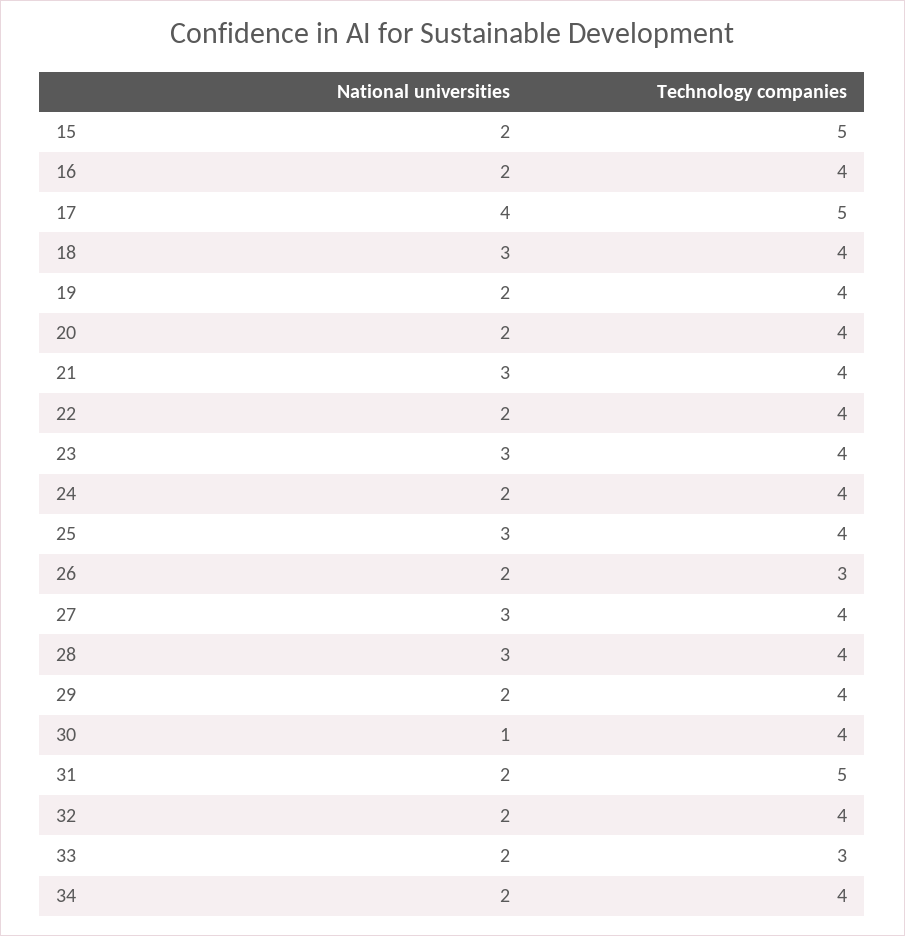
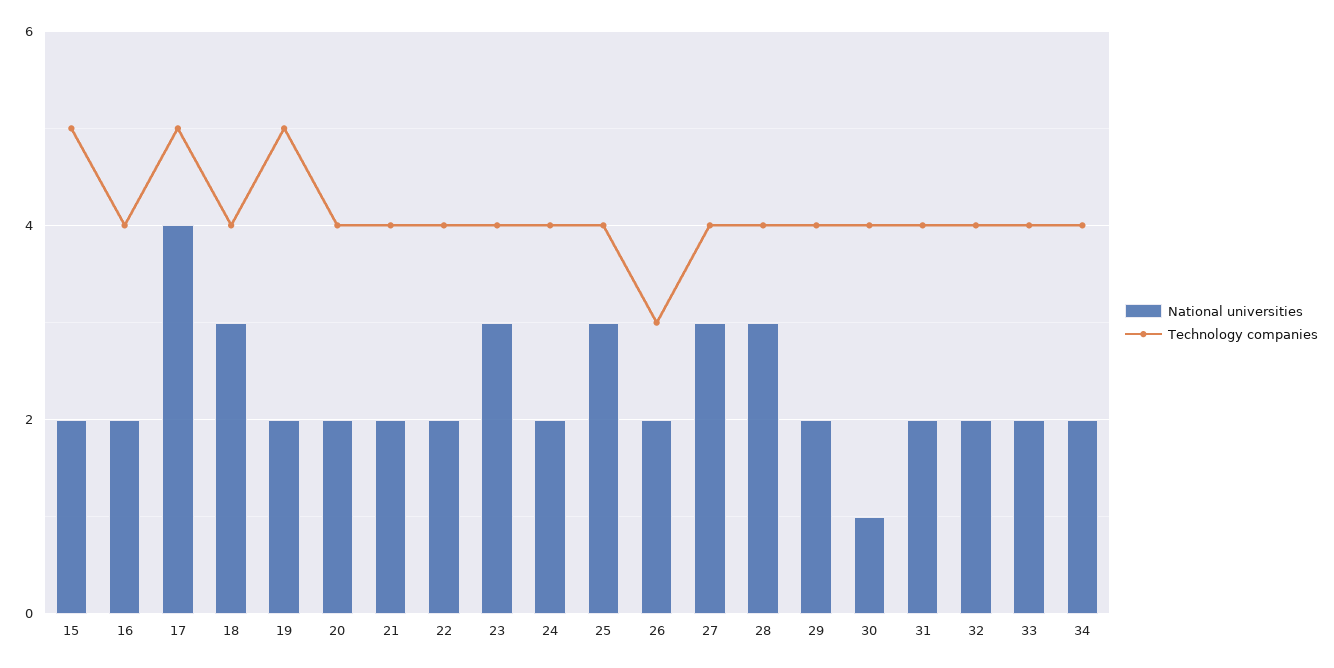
Technology companies, 19: 4 -> 5
National universities, 21: 3 -> 2
Technology companies, 31: 5 -> 4
Technology companies, 33: 3 -> 4

